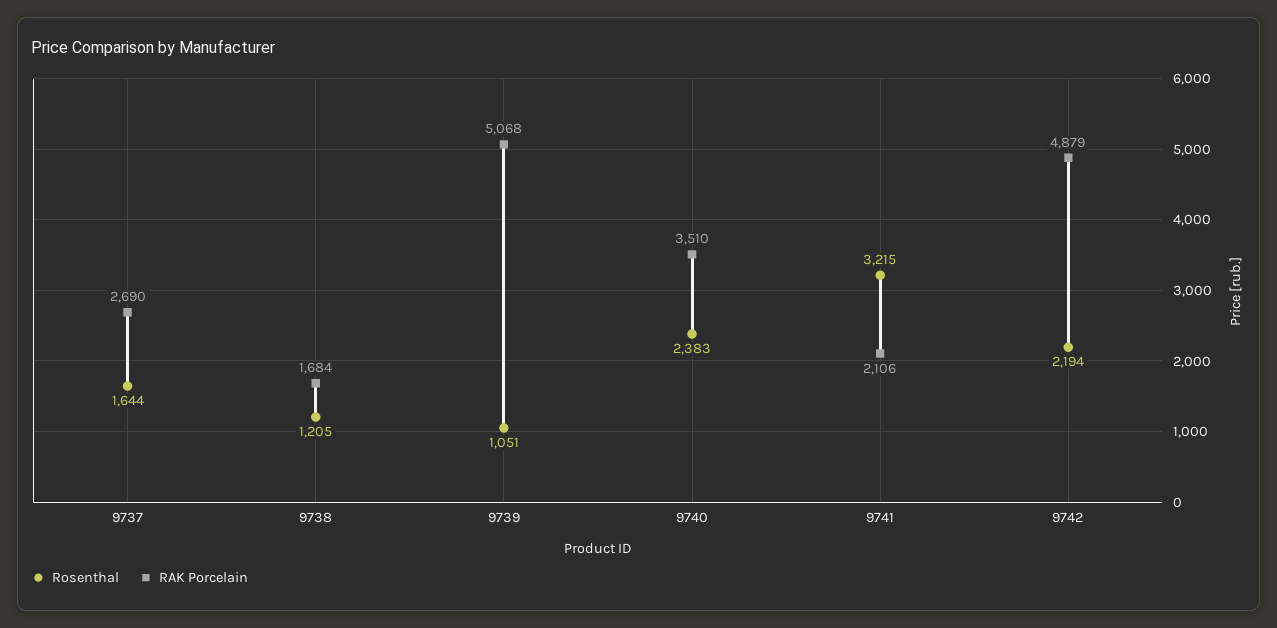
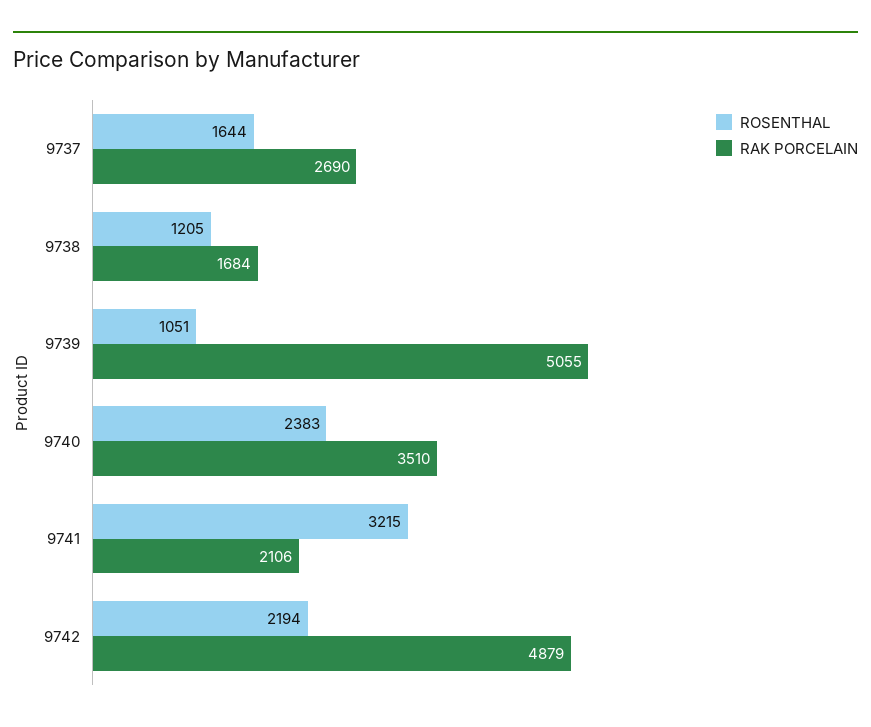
RAK Porcelain, 9739: 5068 -> 5055

